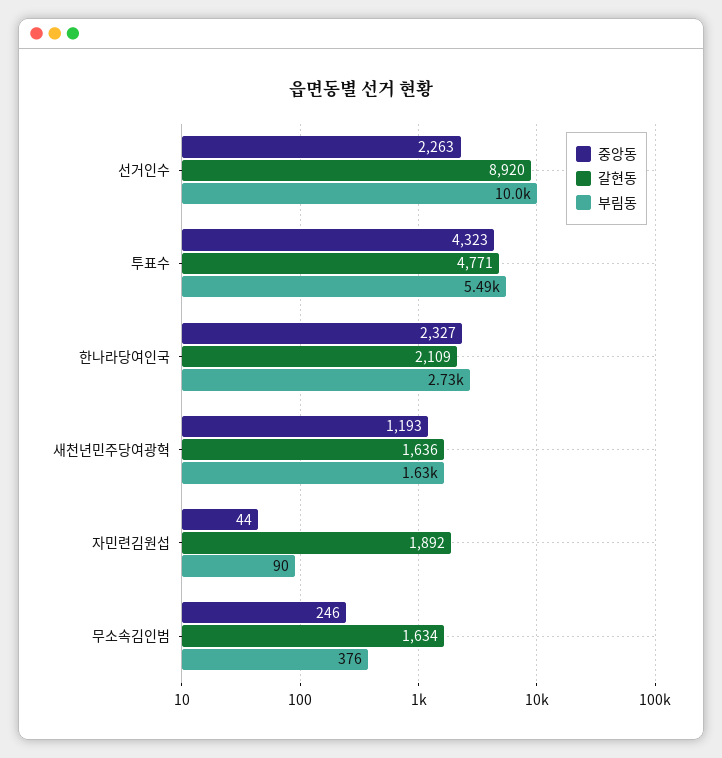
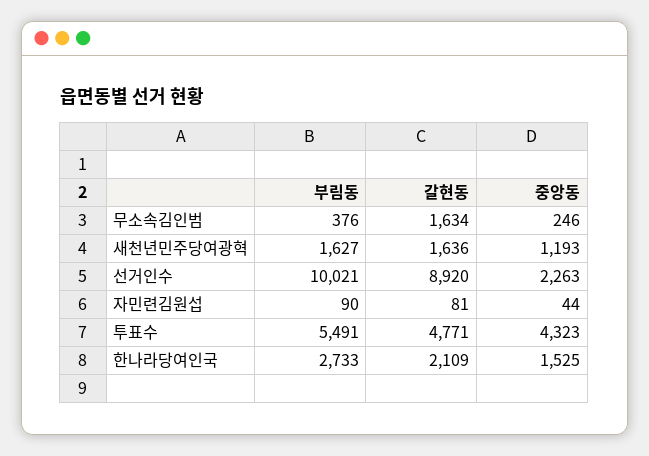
중앙동, 한나라당여인국: 2327 -> 1525
갈현동, 자민련김원섭: 1892 -> 81

